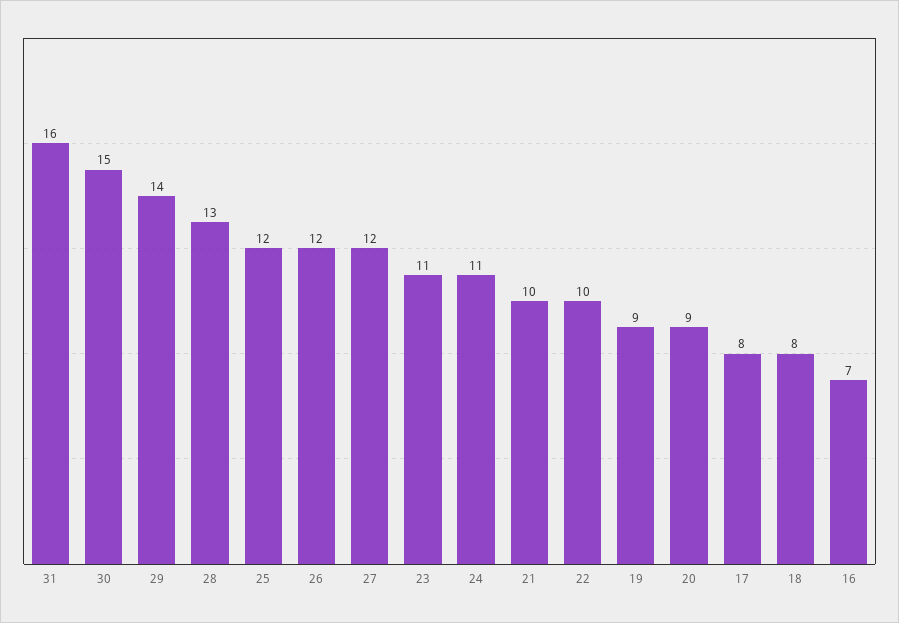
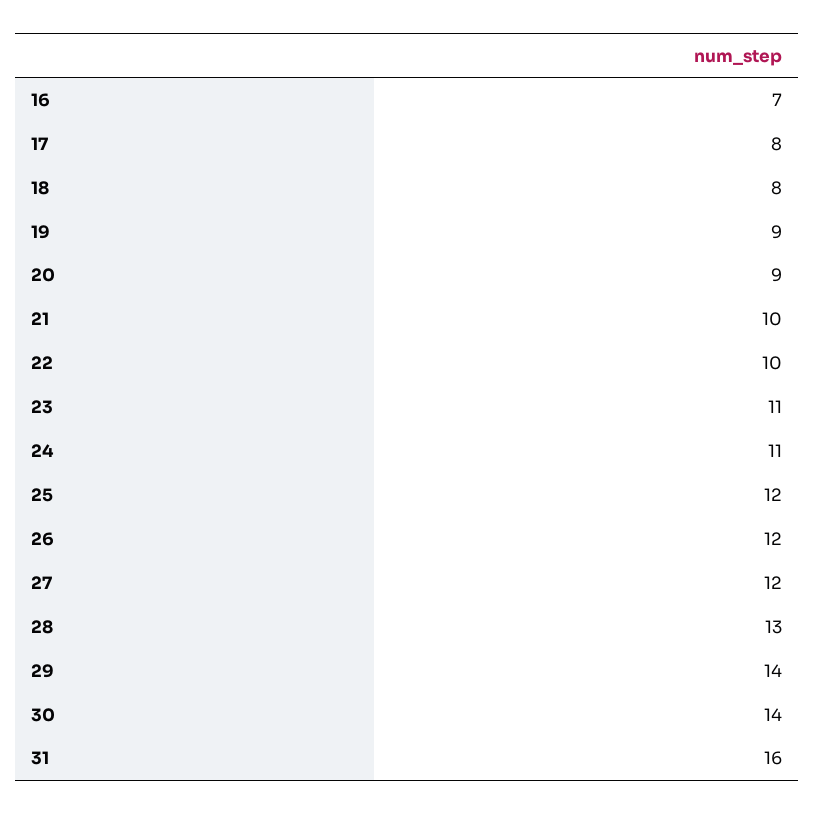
30: 15 -> 14

